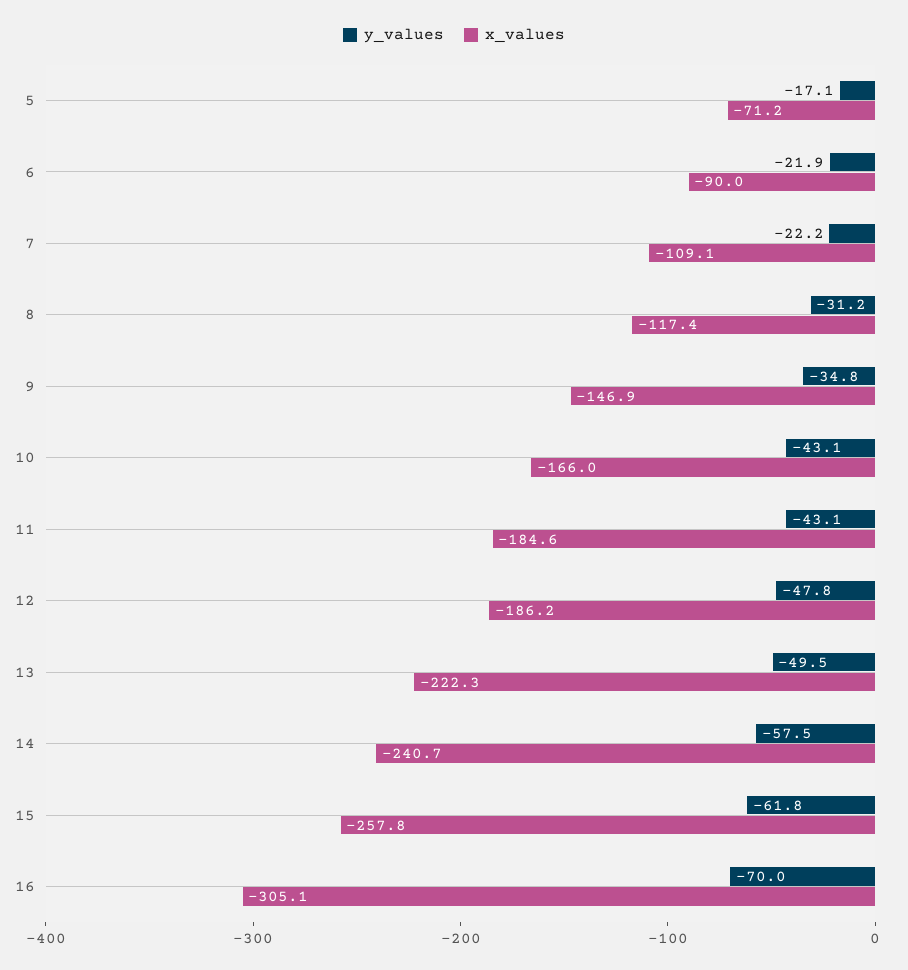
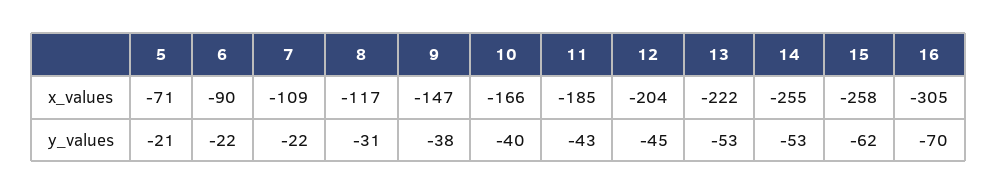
y_values, 5: -17.1 -> -21
y_values, 9: -34.8 -> -38
y_values, 10: -43.1 -> -40
y_values, 12: -47.8 -> -45
x_values, 12: -186.2 -> -204
y_values, 13: -49.5 -> -53
y_values, 14: -57.5 -> -53
x_values, 14: -240.7 -> -255

